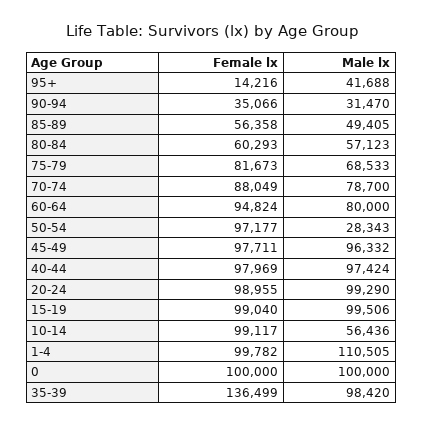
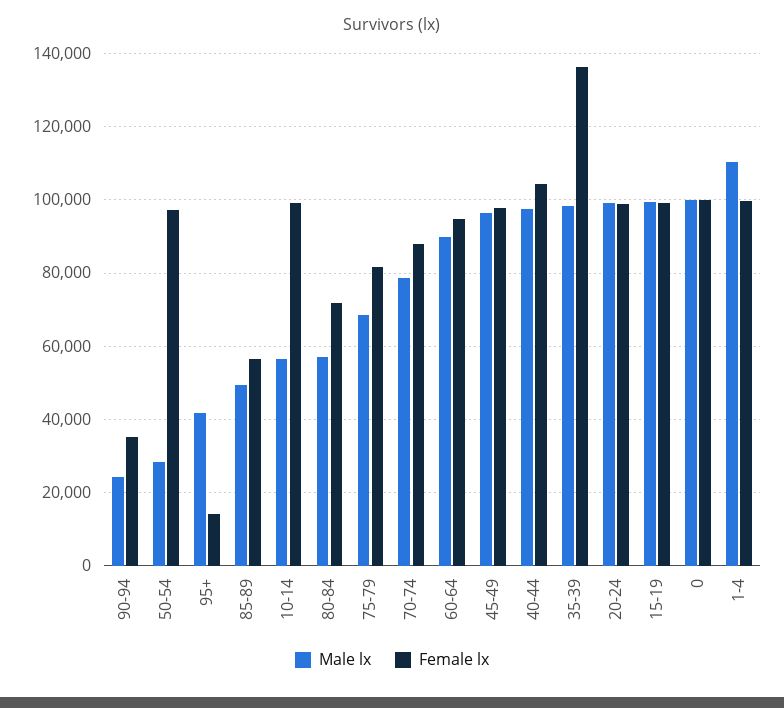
Male lx, 90-94: 31470 -> 24000
Female lx, 80-84: 60293 -> 72000
Male lx, 60-64: 80000 -> 90000
Female lx, 40-44: 97969 -> 104000

